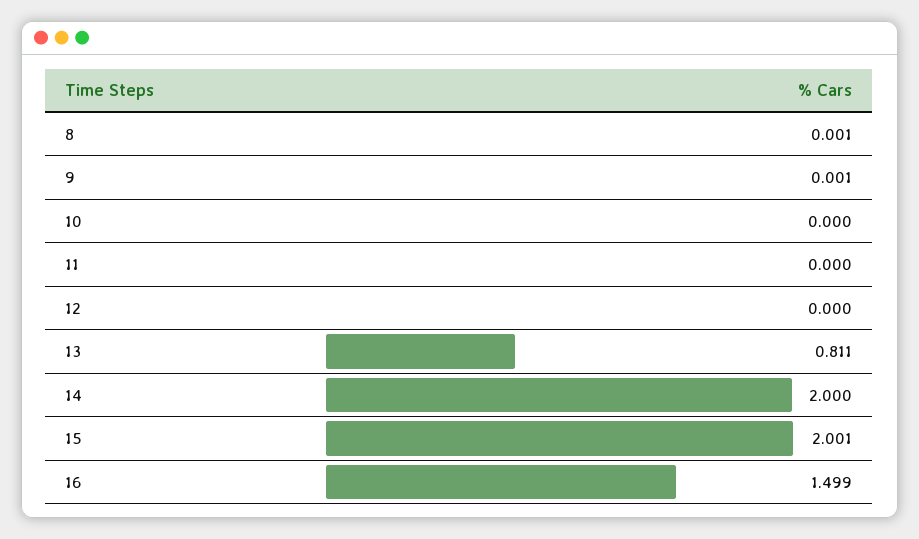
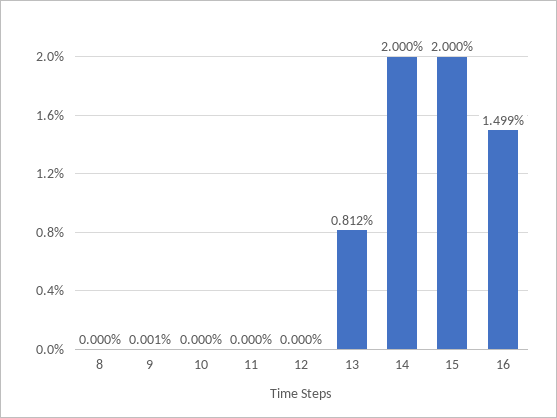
8: 0.001 -> 0
13: 0.811 -> 0.812
15: 2.001 -> 2

